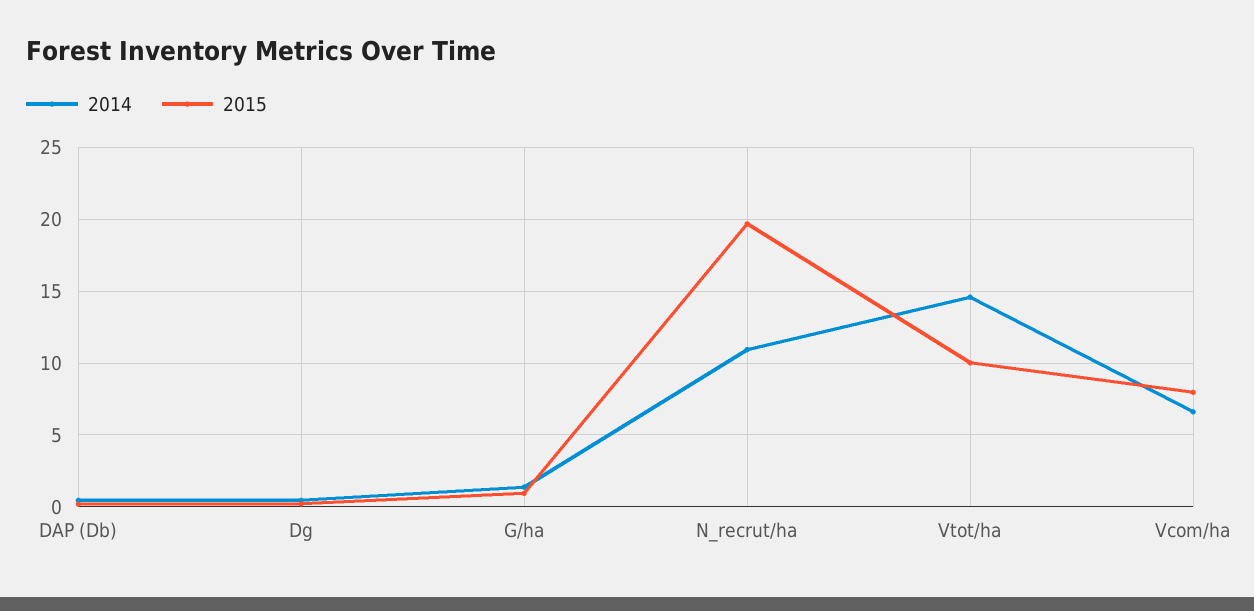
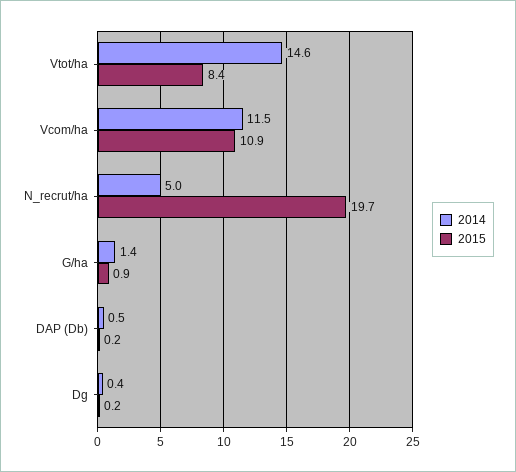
2014, N_recrut/ha: 11 -> 5
2015, Vtot/ha: 10 -> 8.4
2014, Vcom/ha: 6.5 -> 11.5
2015, Vcom/ha: 8 -> 10.9

